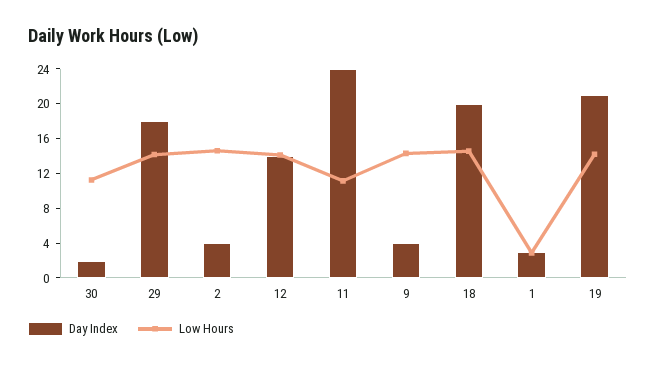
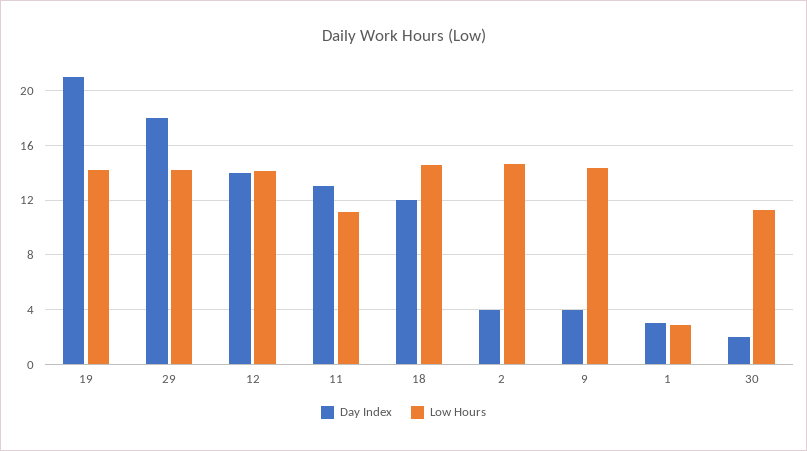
Day Index, 11: 24 -> 13
Day Index, 18: 20 -> 12

